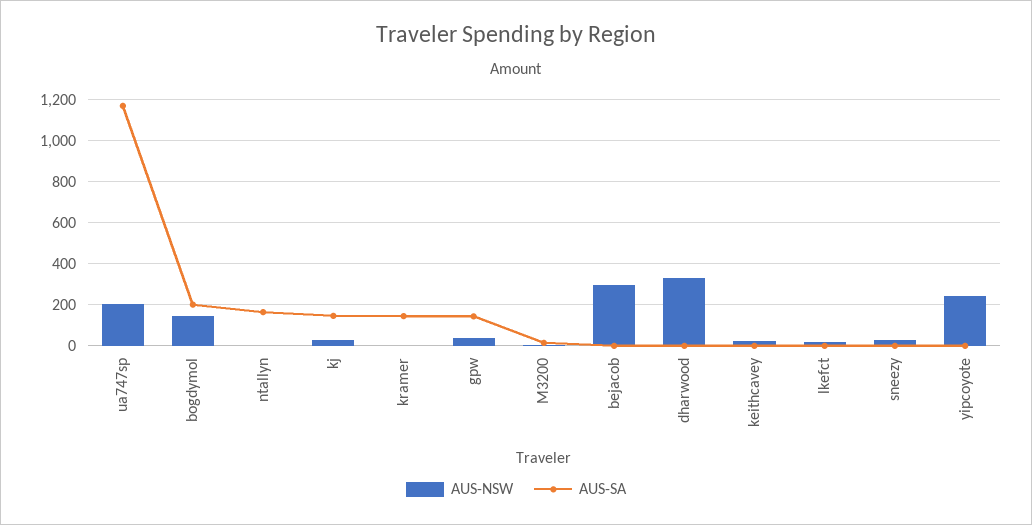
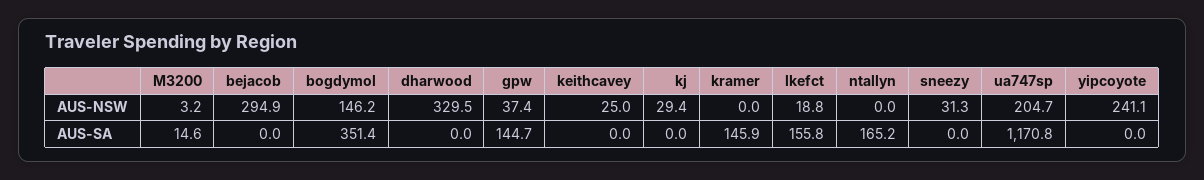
AUS-SA, bogdymol: 200 -> 351.4
AUS-SA, kj: 150 -> 0
AUS-SA, lkefct: 0 -> 155.8

